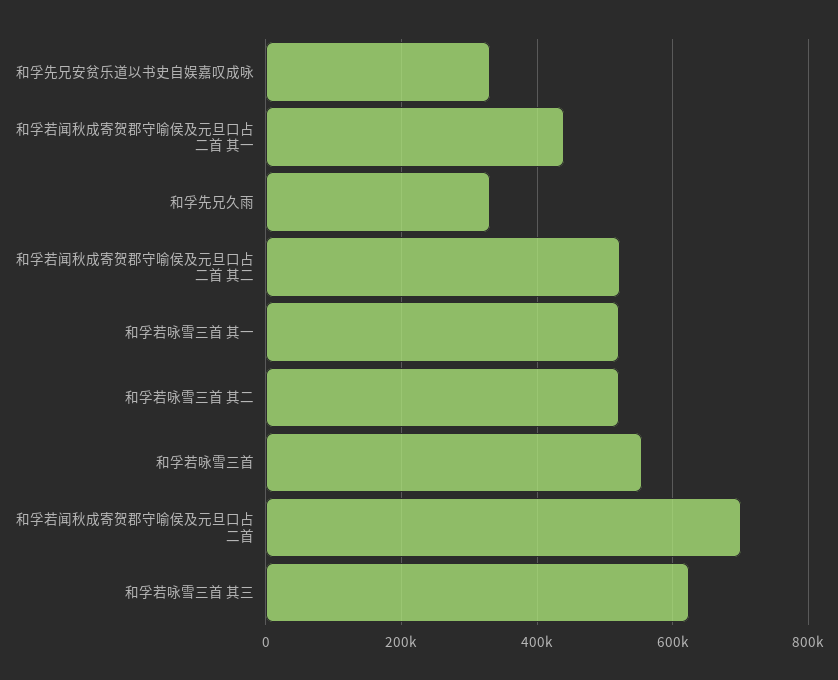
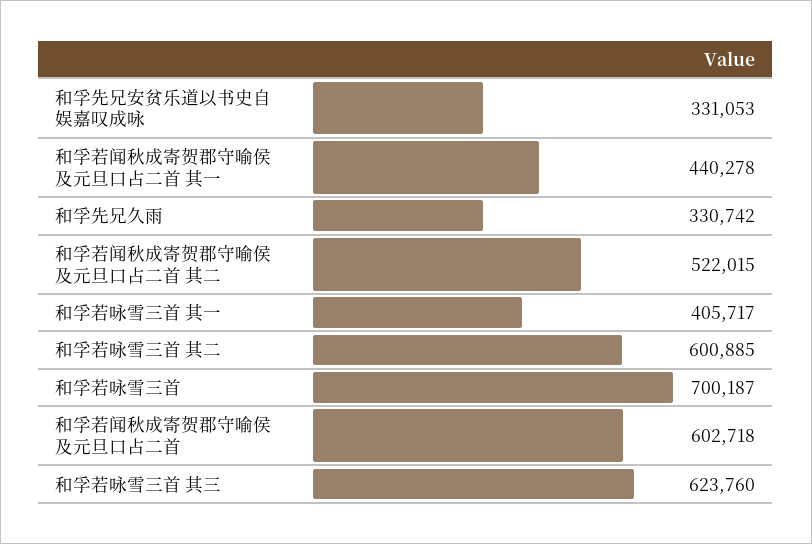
和孚若咏雪三首 其一: 520000 -> 405717
和孚若咏雪三首 其二: 520000 -> 600885
和孚若咏雪三首: 560000 -> 700187
和孚若闻秋成寄贺郡守喻侯及元旦口占二首: 700000 -> 602718

